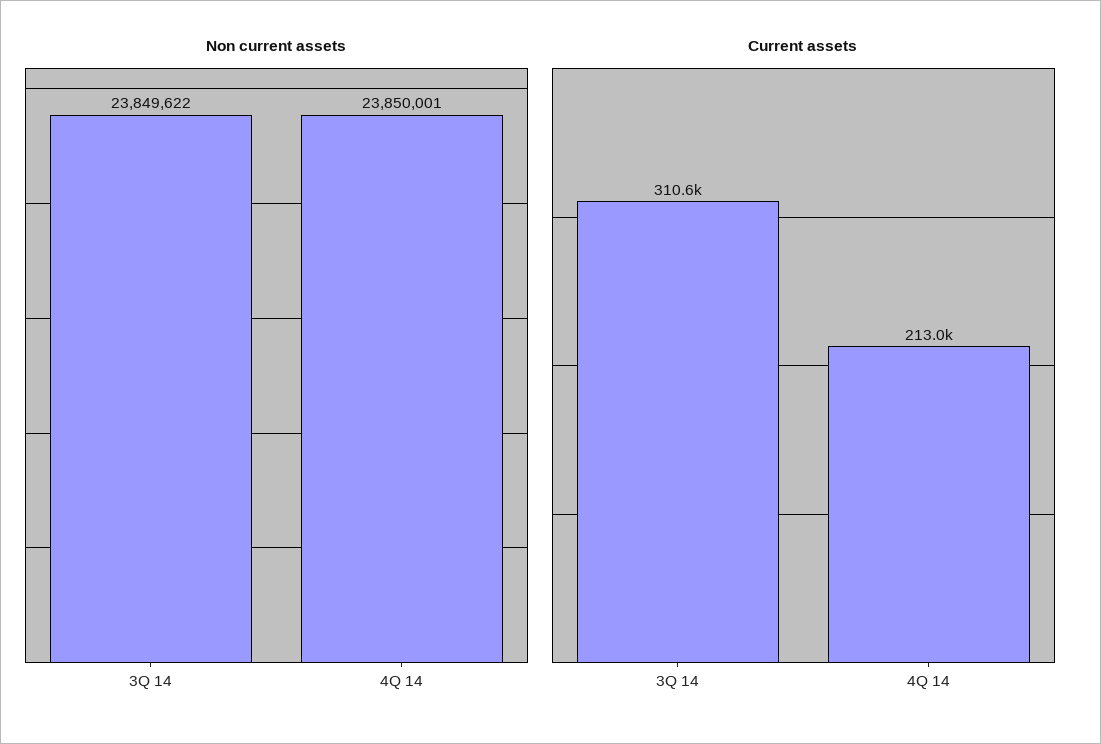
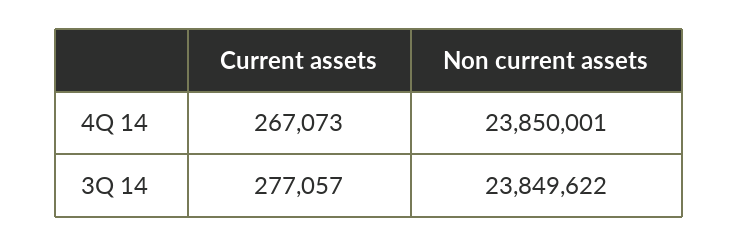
Current assets, 3Q 14: 310600 -> 277057
Current assets, 4Q 14: 213000 -> 267073

